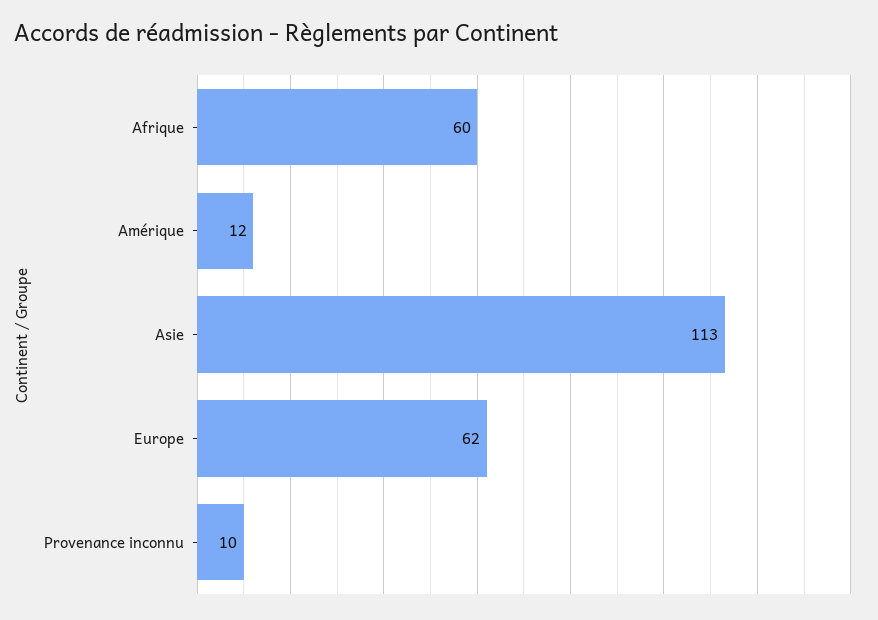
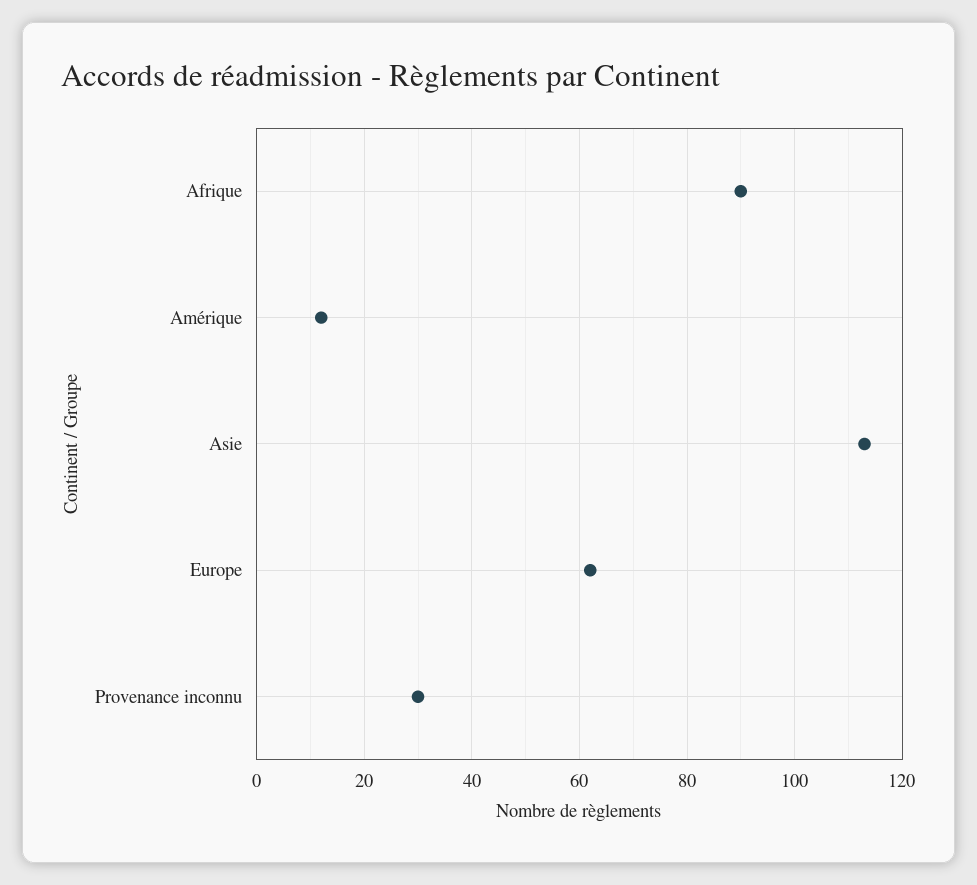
Afrique: 60 -> 90
Provenance inconnu: 10 -> 30

